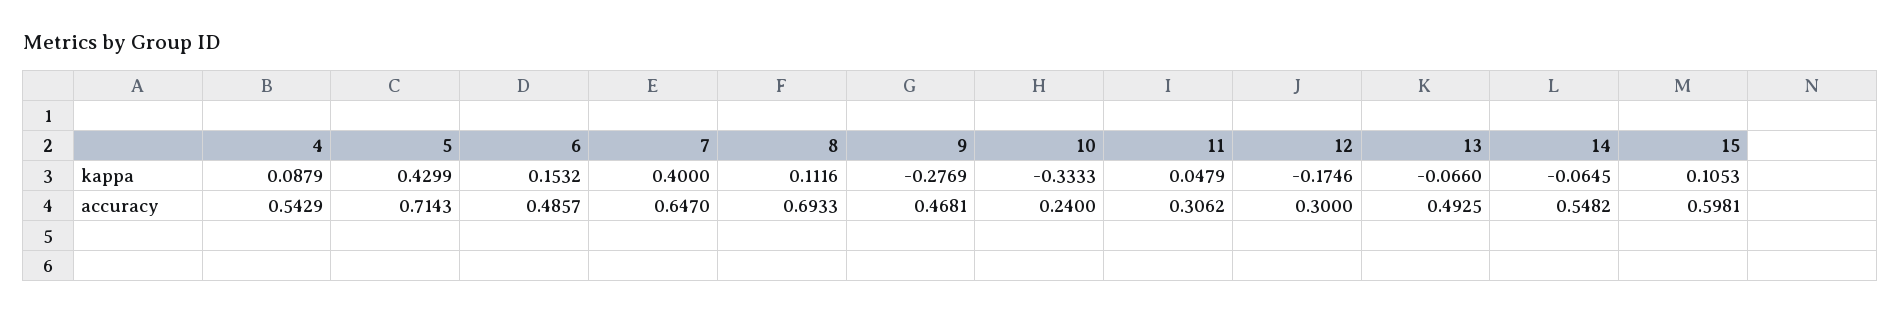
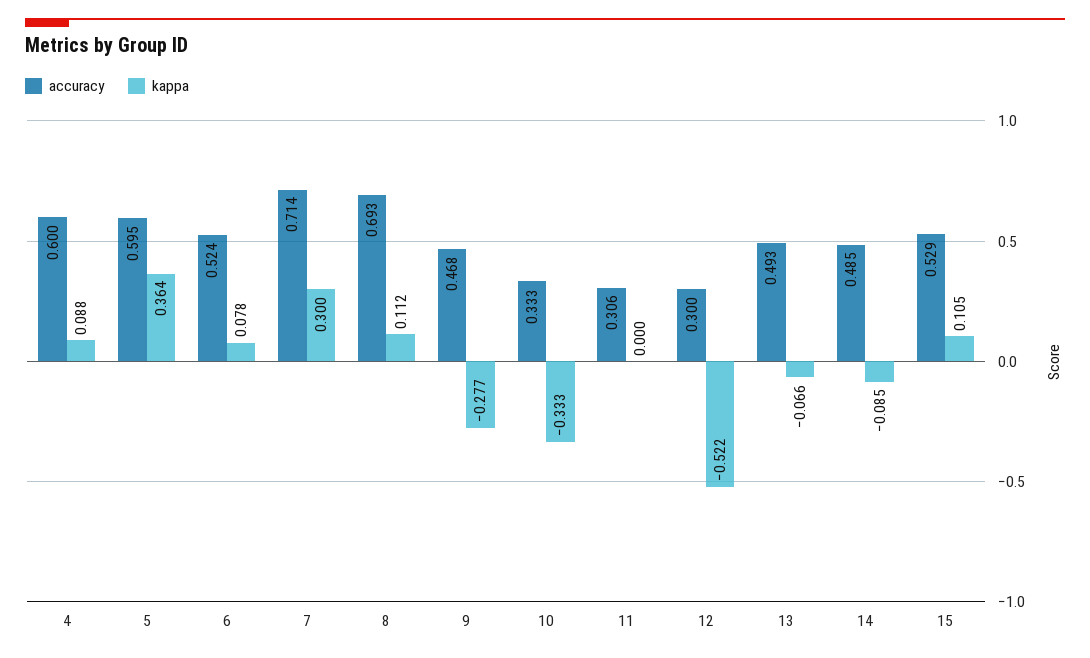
kappa, 5: 0.4299 -> 0.364
kappa, 6: 0.1532 -> 0.078
kappa, 7: 0.4 -> 0.3
kappa, 11: 0.0479 -> 0
kappa, 12: -0.1746 -> -0.522
kappa, 14: -0.0645 -> -0.085
accuracy, 4: 0.5429 -> 0.6
accuracy, 5: 0.7143 -> 0.595
accuracy, 6: 0.4857 -> 0.524
accuracy, 7: 0.647 -> 0.714
accuracy, 10: 0.24 -> 0.333
accuracy, 14: 0.5482 -> 0.485
accuracy, 15: 0.5981 -> 0.529

